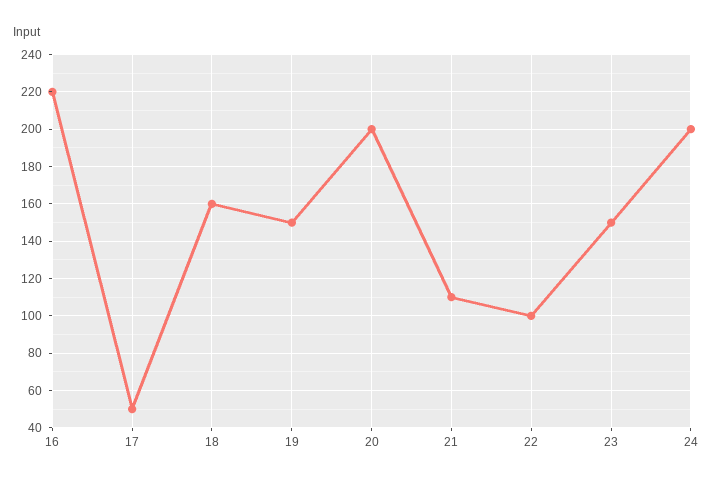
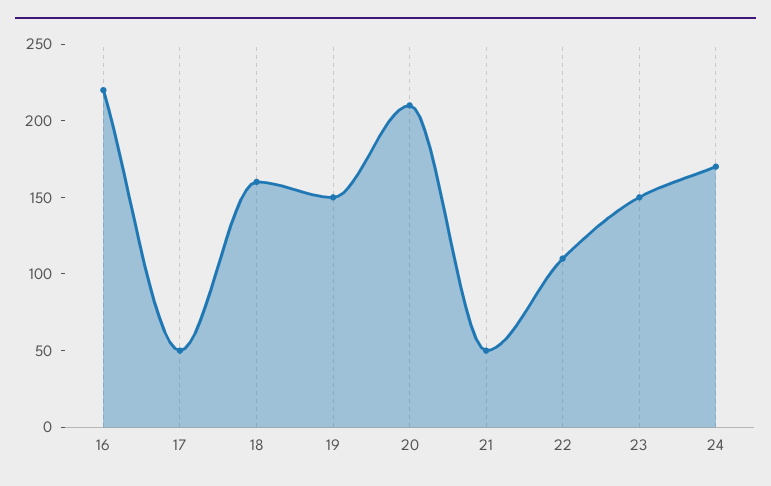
20: 200 -> 210
21: 110 -> 50
22: 100 -> 110
24: 200 -> 170

